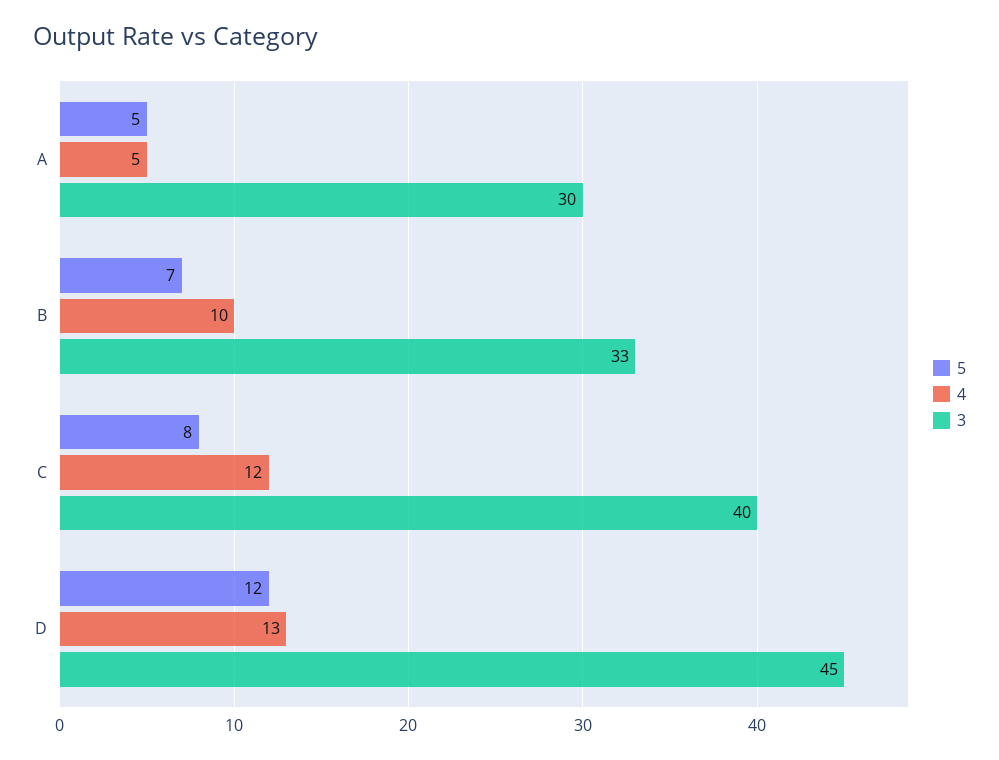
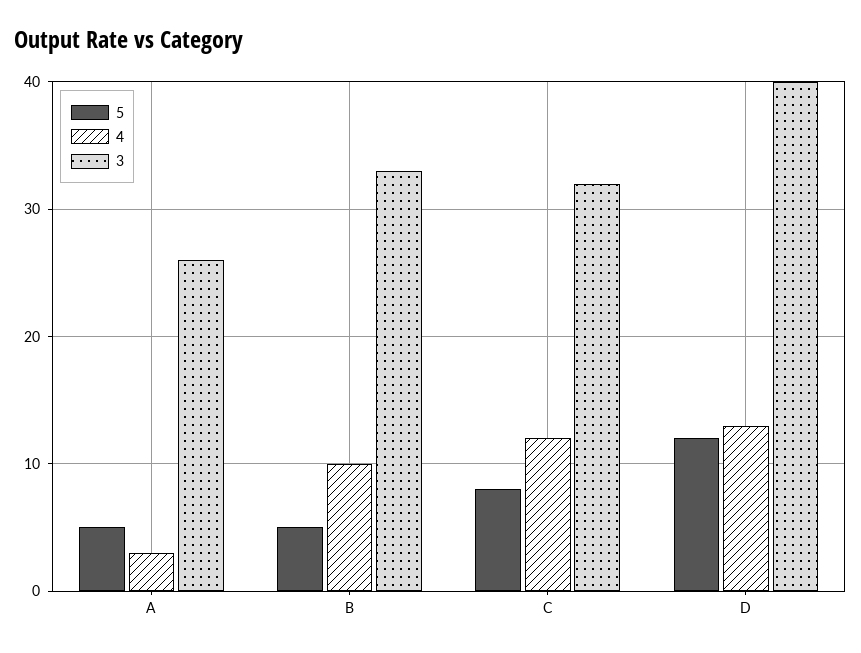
4, A: 5 -> 3
3, A: 30 -> 26
5, B: 7 -> 5
3, C: 40 -> 32
3, D: 45 -> 40

